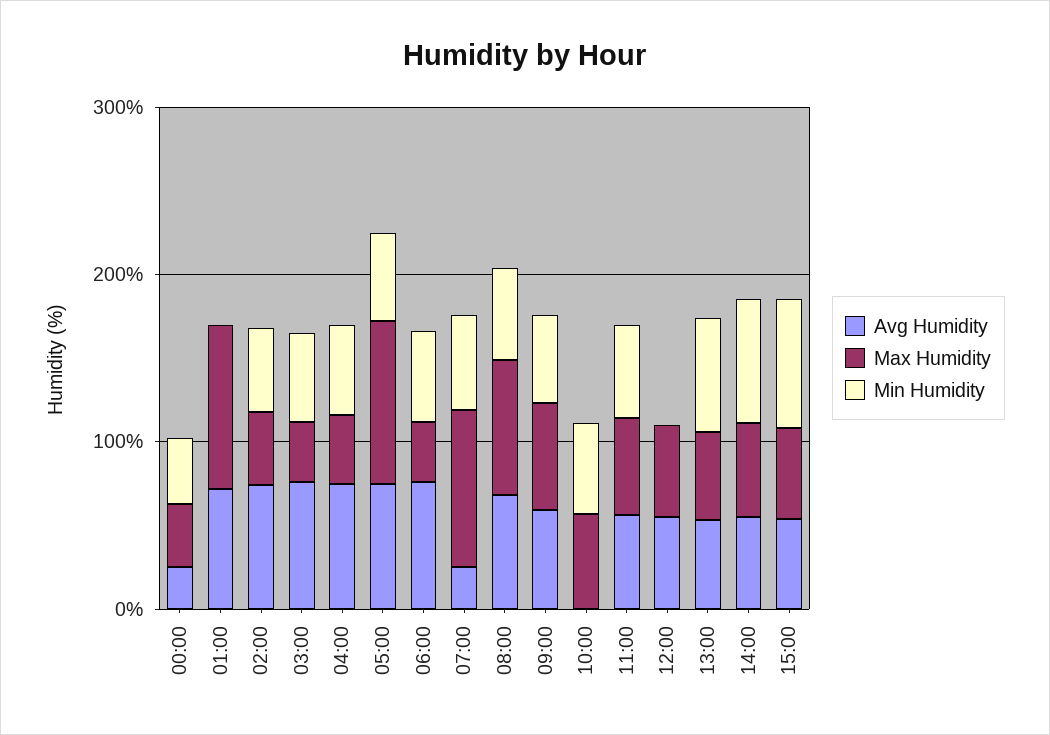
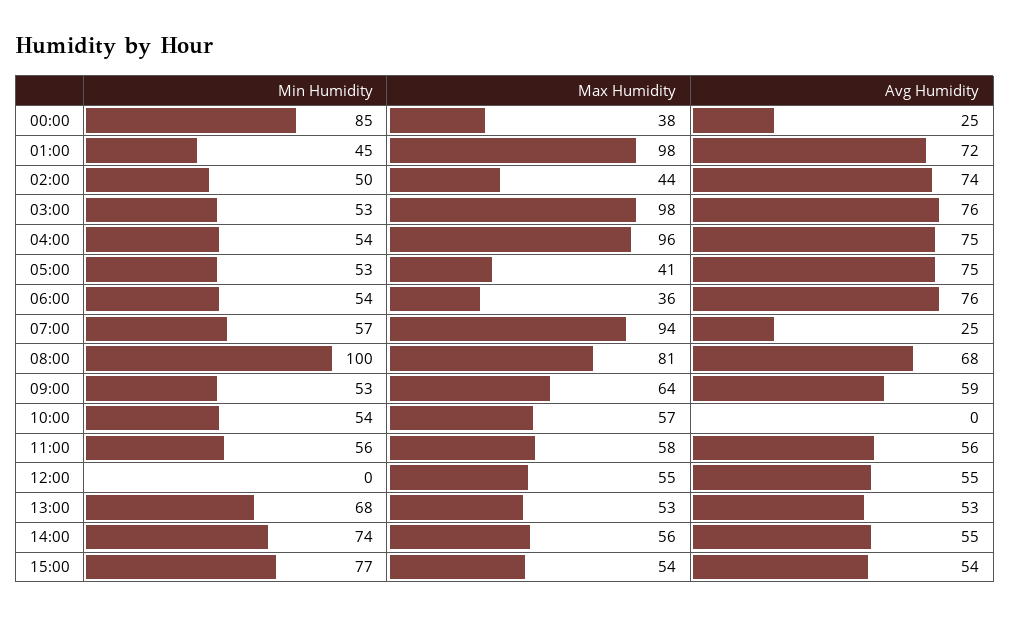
Min Humidity, 00:00: 40 -> 85
Min Humidity, 01:00: 0 -> 45
Max Humidity, 03:00: 40 -> 98
Max Humidity, 04:00: 40 -> 96
Max Humidity, 05:00: 100 -> 41
Min Humidity, 08:00: 60 -> 100

